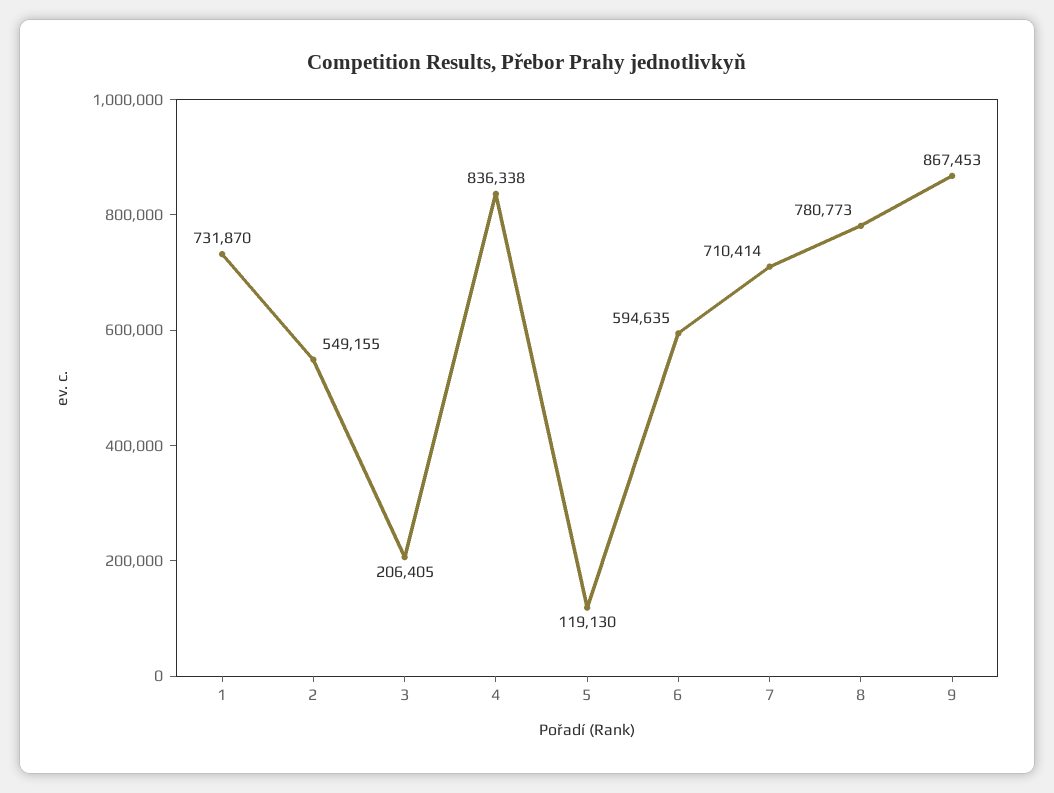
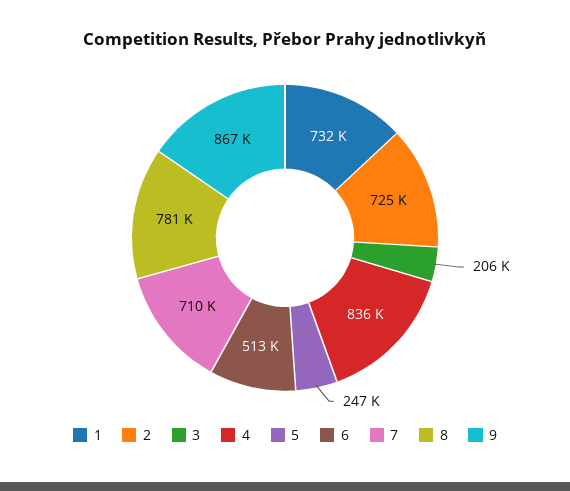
2: 549155 -> 725000
5: 119130 -> 247000
6: 594635 -> 513000

